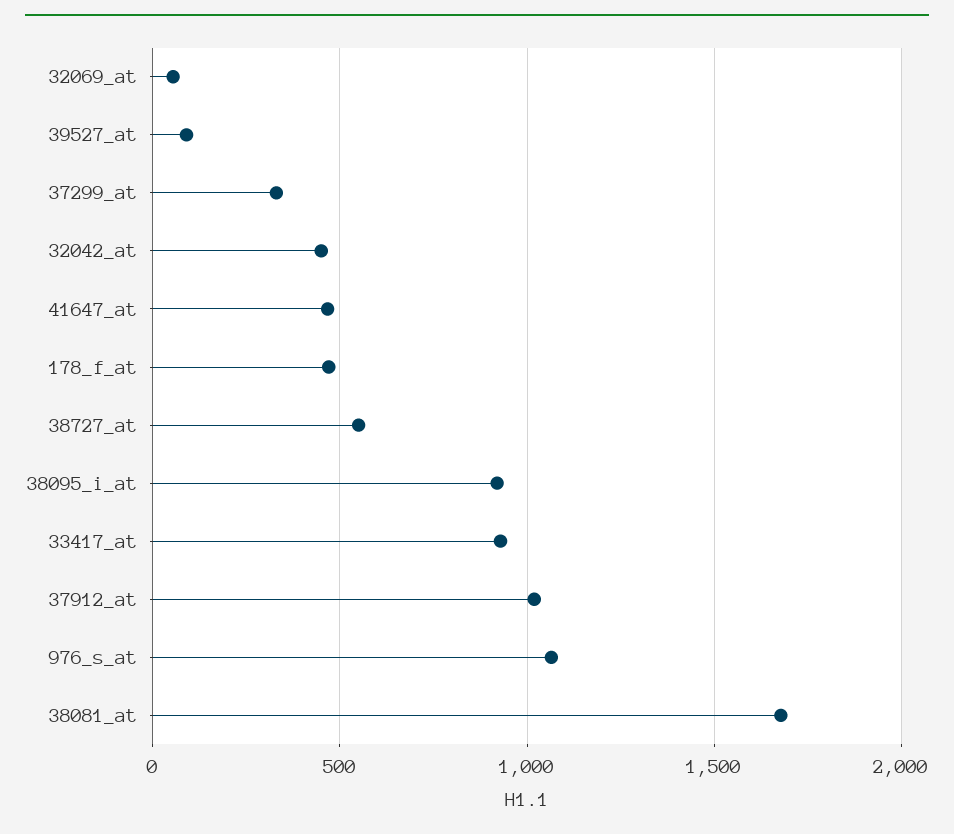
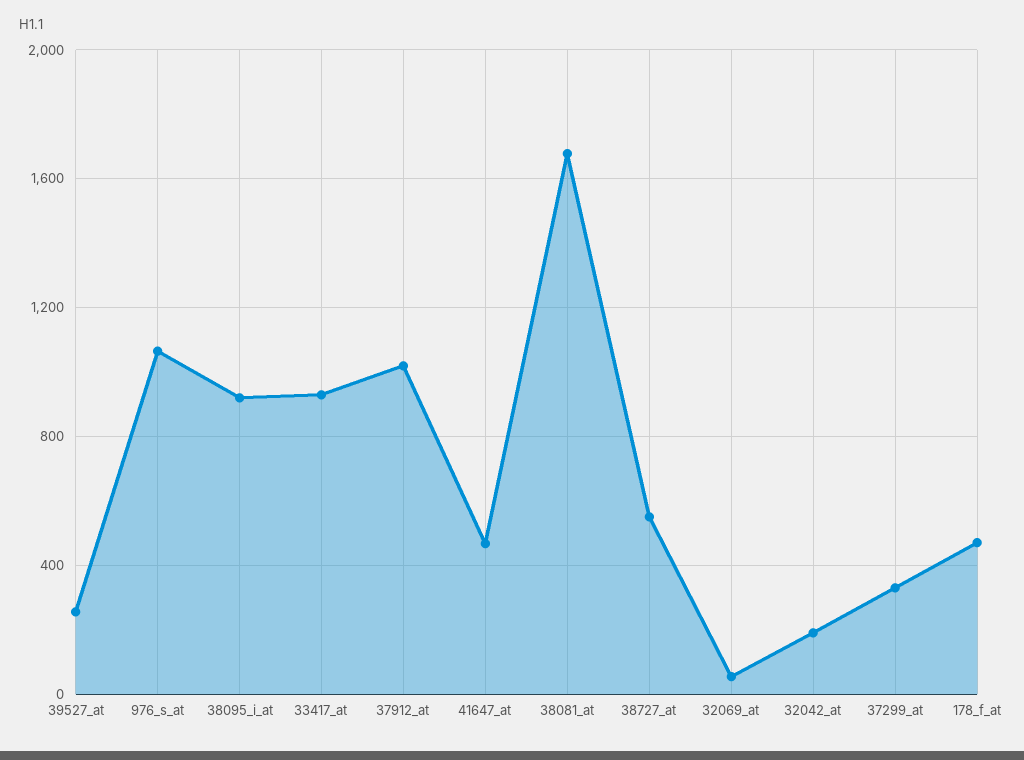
39527_at: 100 -> 250
32042_at: 450 -> 200

